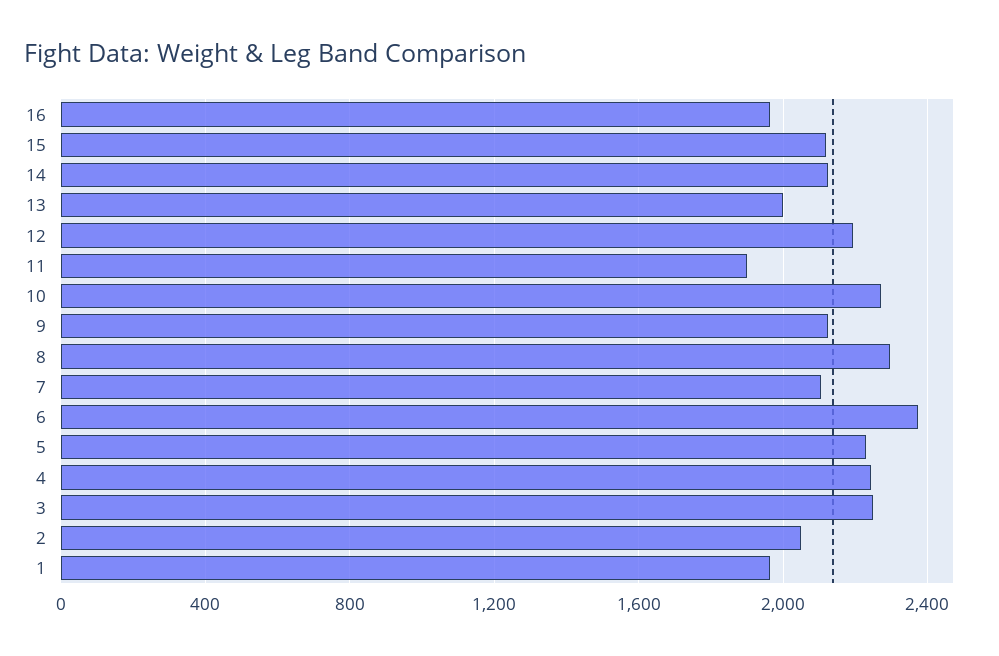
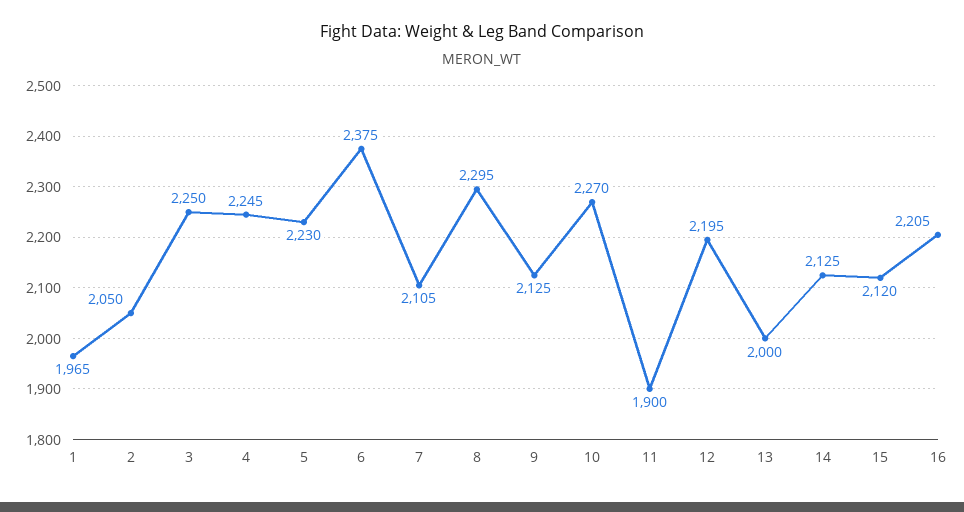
16: 1950 -> 2205

